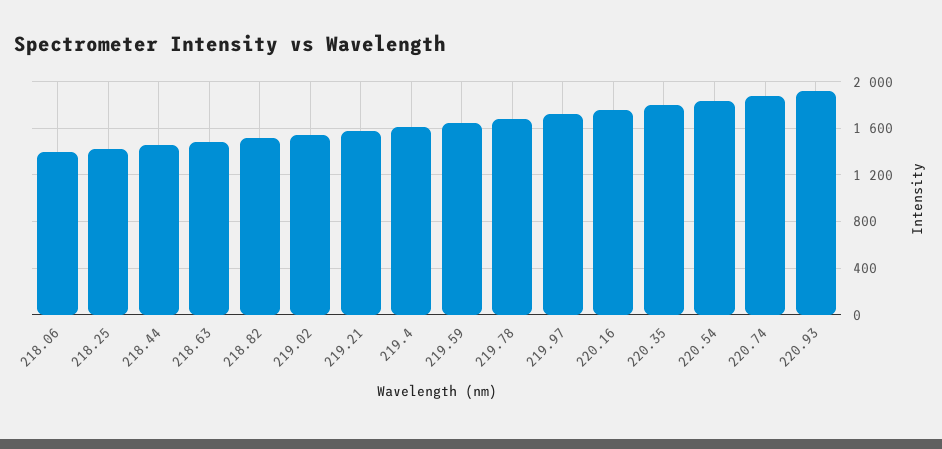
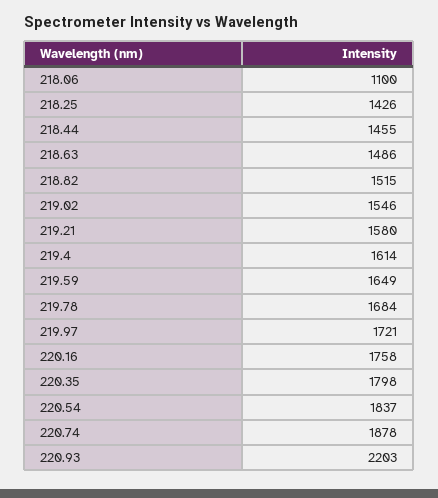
218.06: 1400 -> 1100
220.93: 1900 -> 2203

